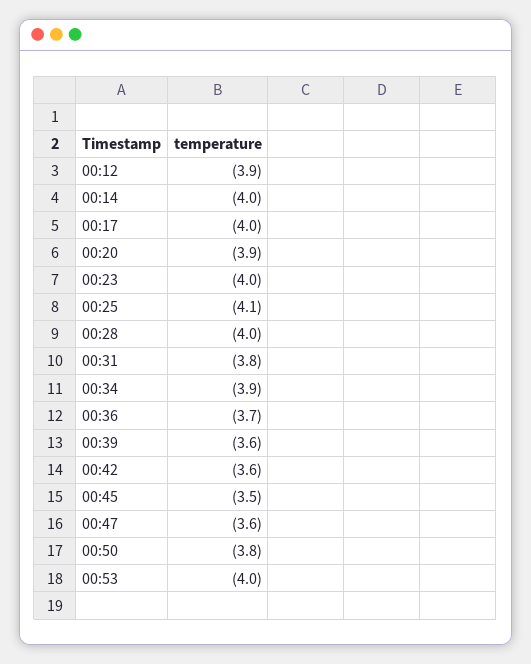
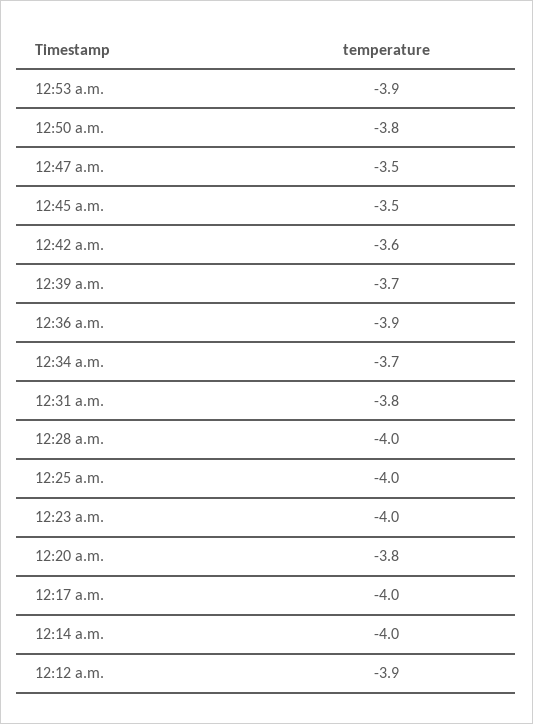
00:20: -3.9 -> -3.8
00:25: -4.1 -> -4
00:34: -3.9 -> -3.7
00:36: -3.7 -> -3.9
00:39: -3.6 -> -3.7
00:47: -3.6 -> -3.5
00:53: -4 -> -3.9

